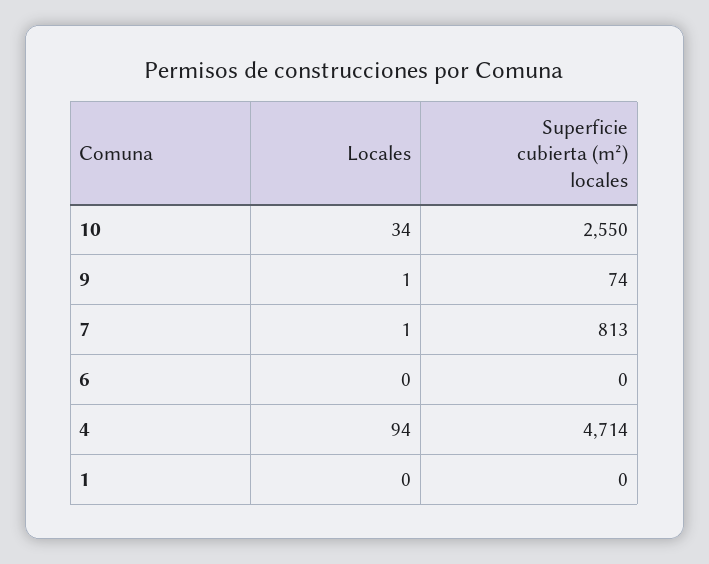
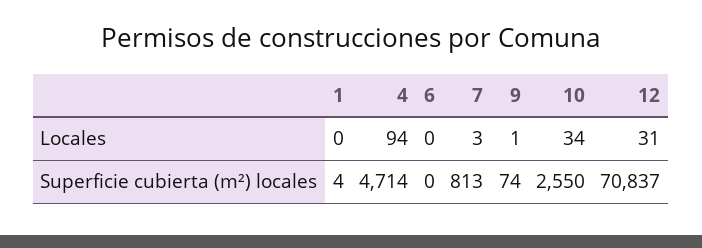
Locales, 7: 1 -> 3
Superficie cubierta (m²) locales, 1: 0 -> 4
Locales, 12: none -> 31
Superficie cubierta (m²) locales, 12: none -> 70837

